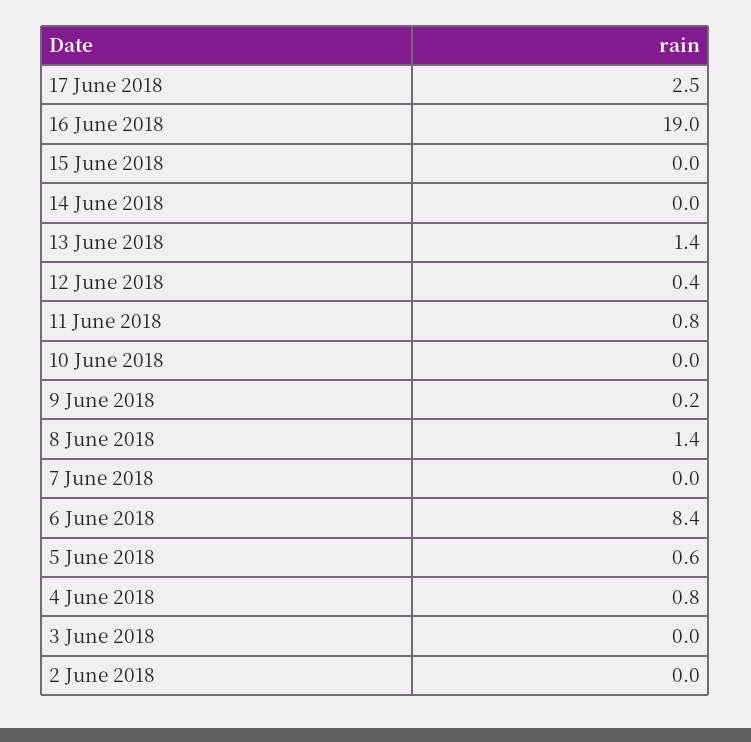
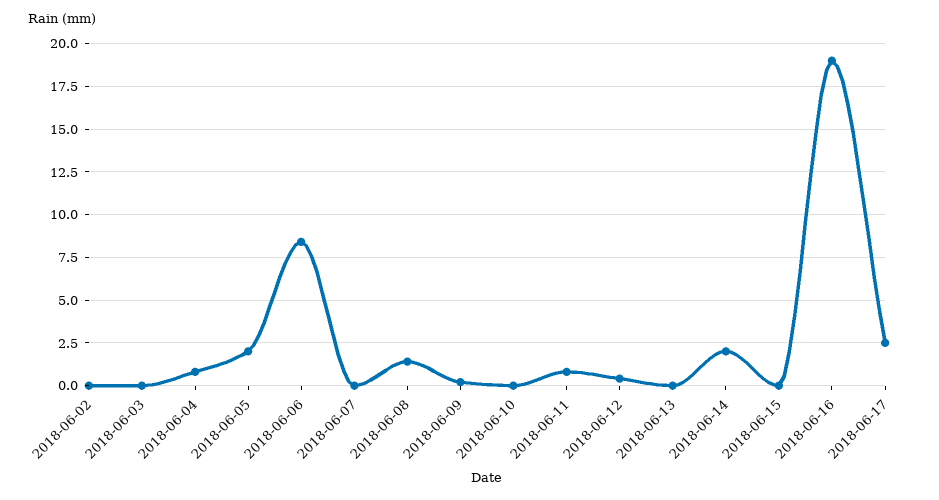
14 June 2018: 0 -> 2
13 June 2018: 1.4 -> 0
5 June 2018: 0.6 -> 2

